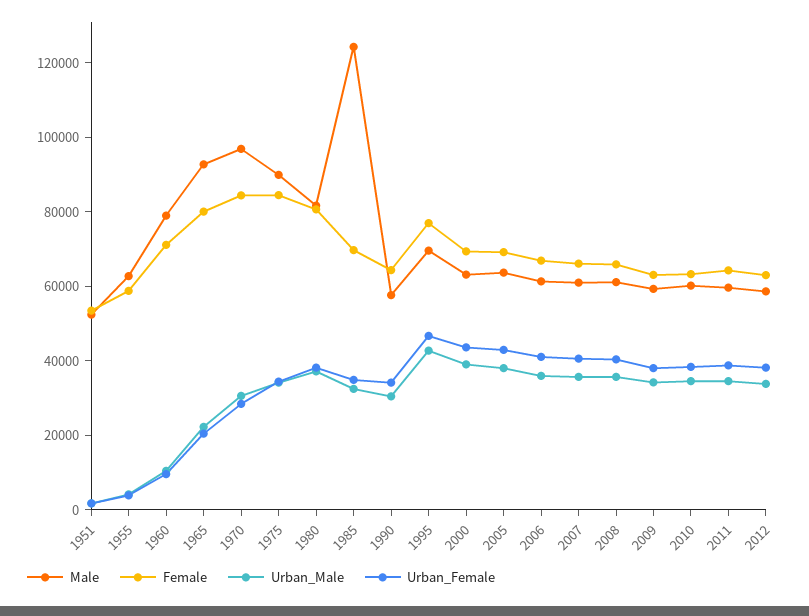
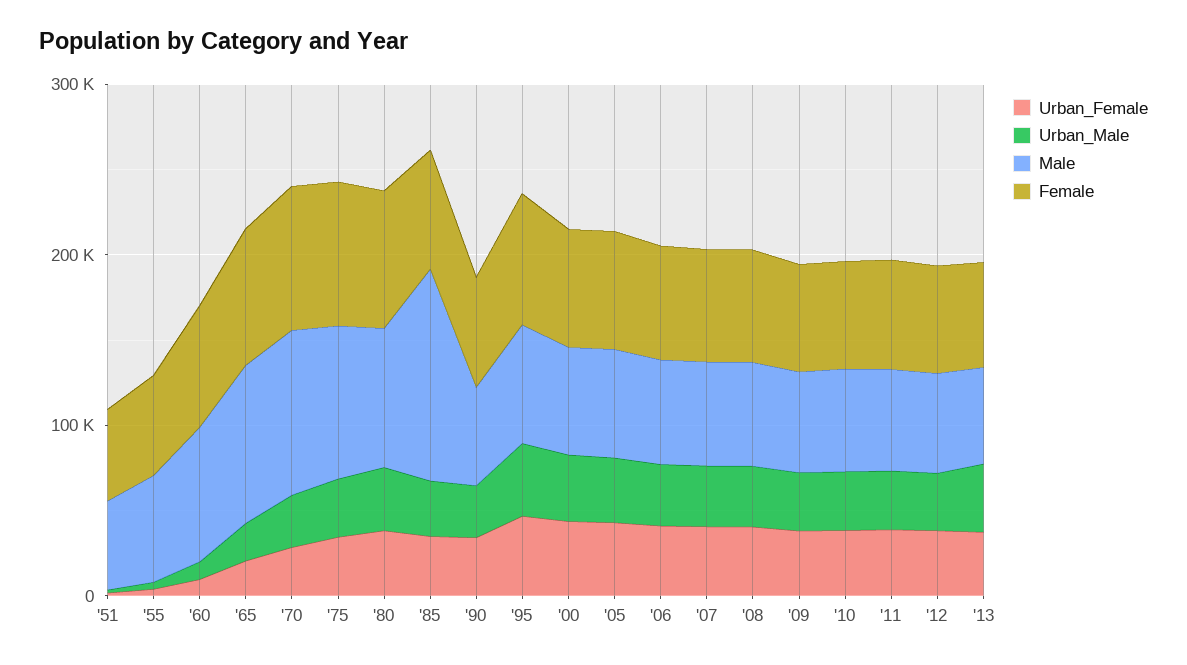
Urban_Female, '13: none -> 40000
Urban_Male, '13: none -> 40000
Male, '13: none -> 60000
Female, '13: none -> 60000

